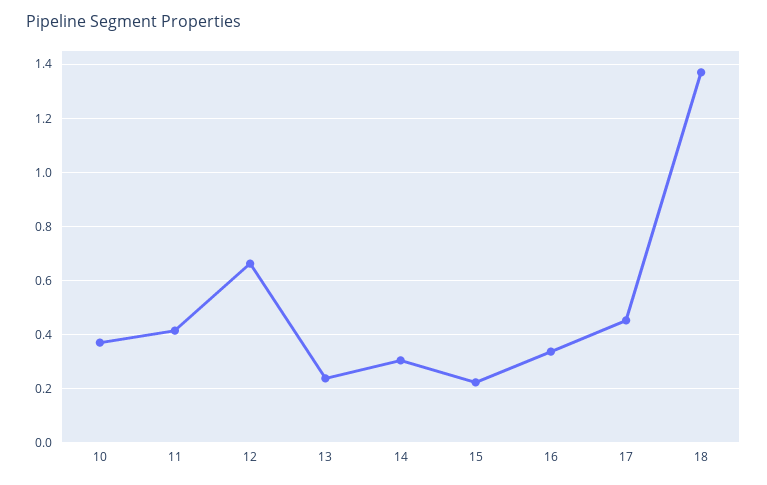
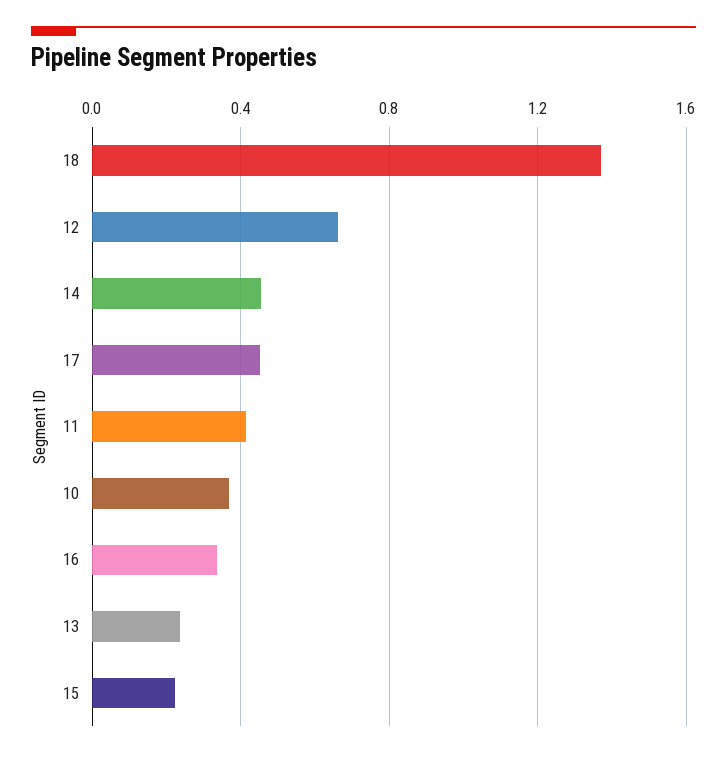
14: 0.3 -> 0.45

